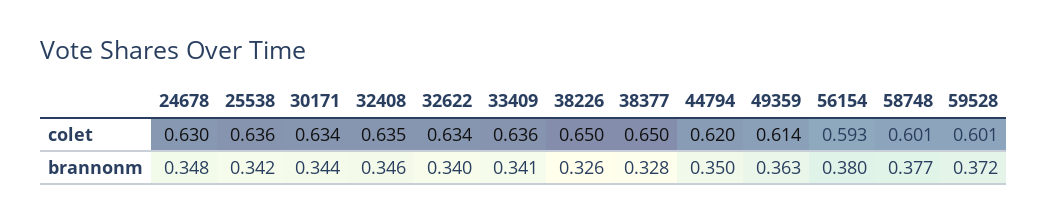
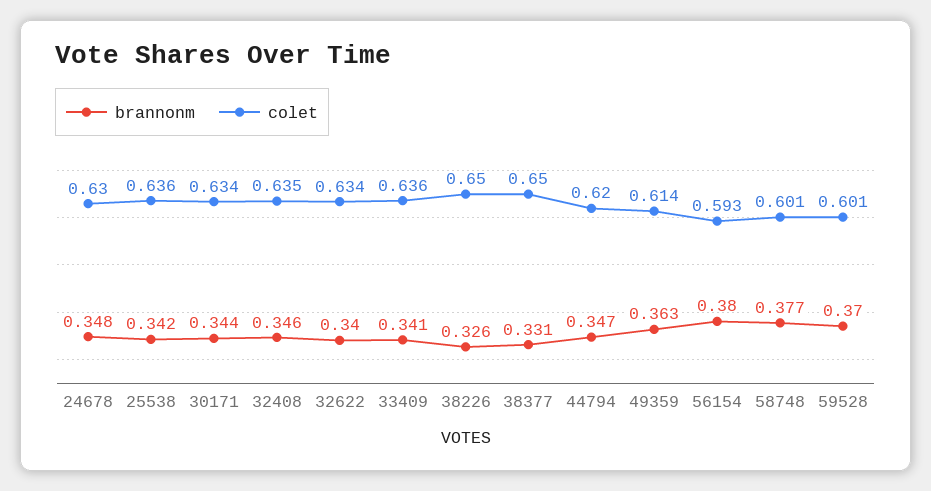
brannonm, 38377: 0.328 -> 0.331
brannonm, 44794: 0.35 -> 0.347
brannonm, 59528: 0.372 -> 0.37

